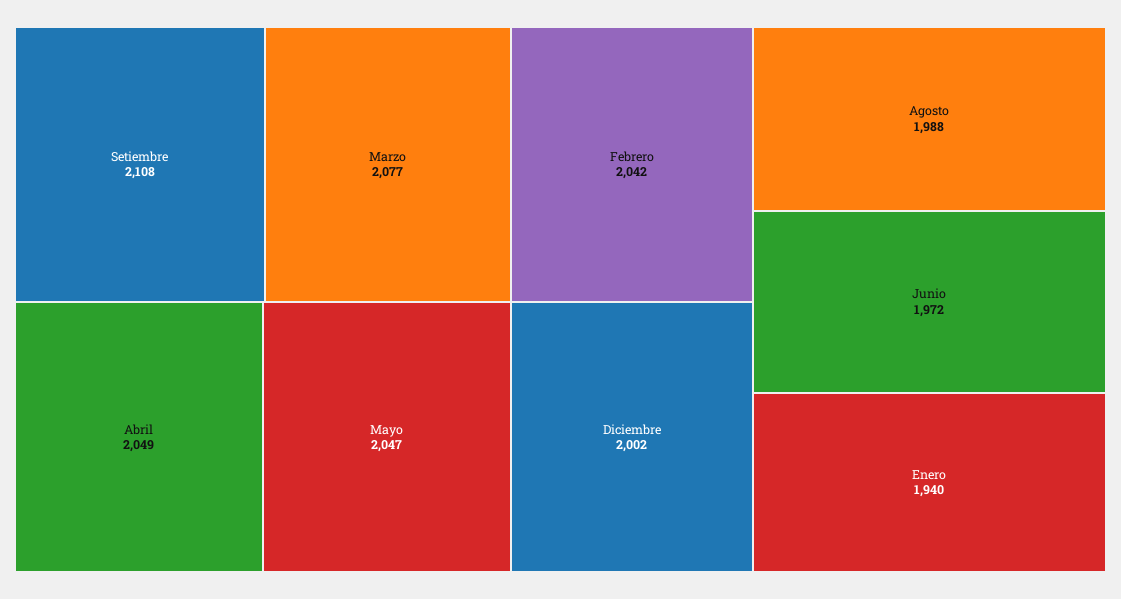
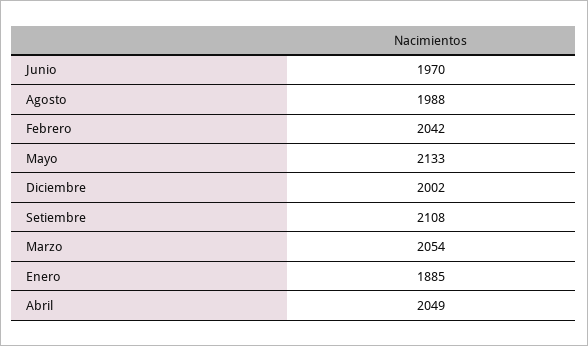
Marzo: 2077 -> 2054
Mayo: 2047 -> 2133
Junio: 1972 -> 1970
Enero: 1940 -> 1885

